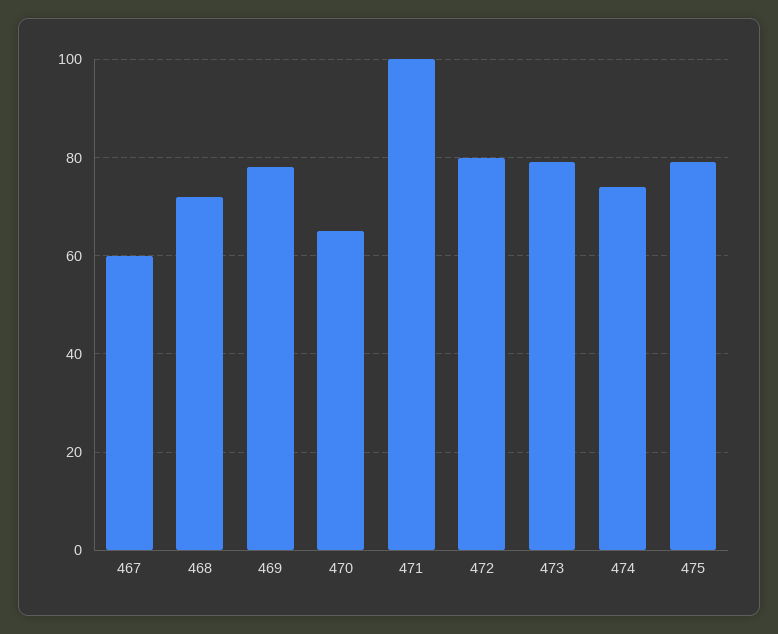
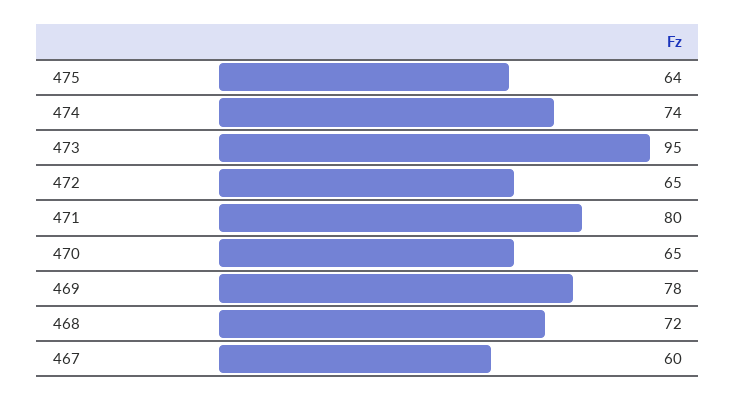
471: 100 -> 80
472: 80 -> 65
473: 80 -> 95
475: 80 -> 64

